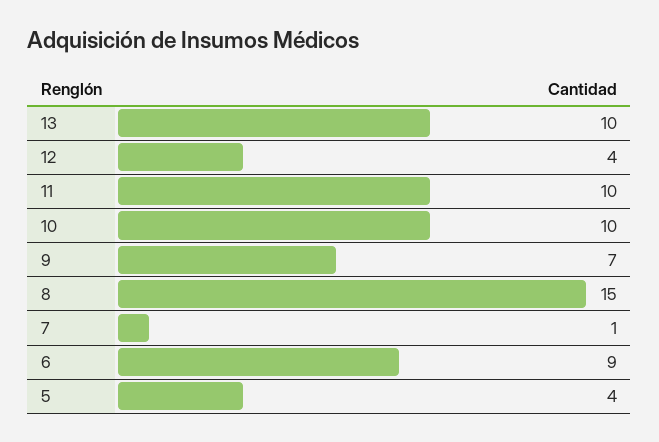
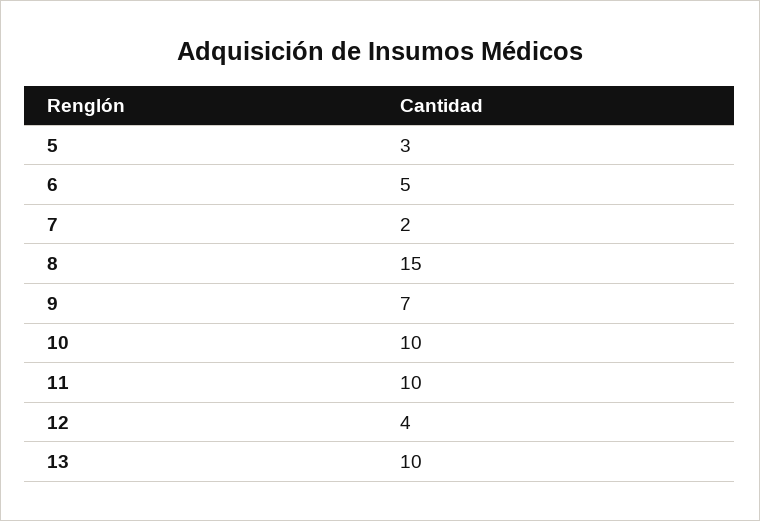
7: 1 -> 2
6: 9 -> 5
5: 4 -> 3

